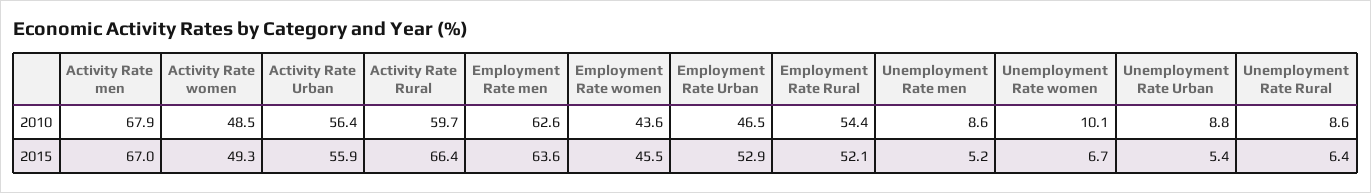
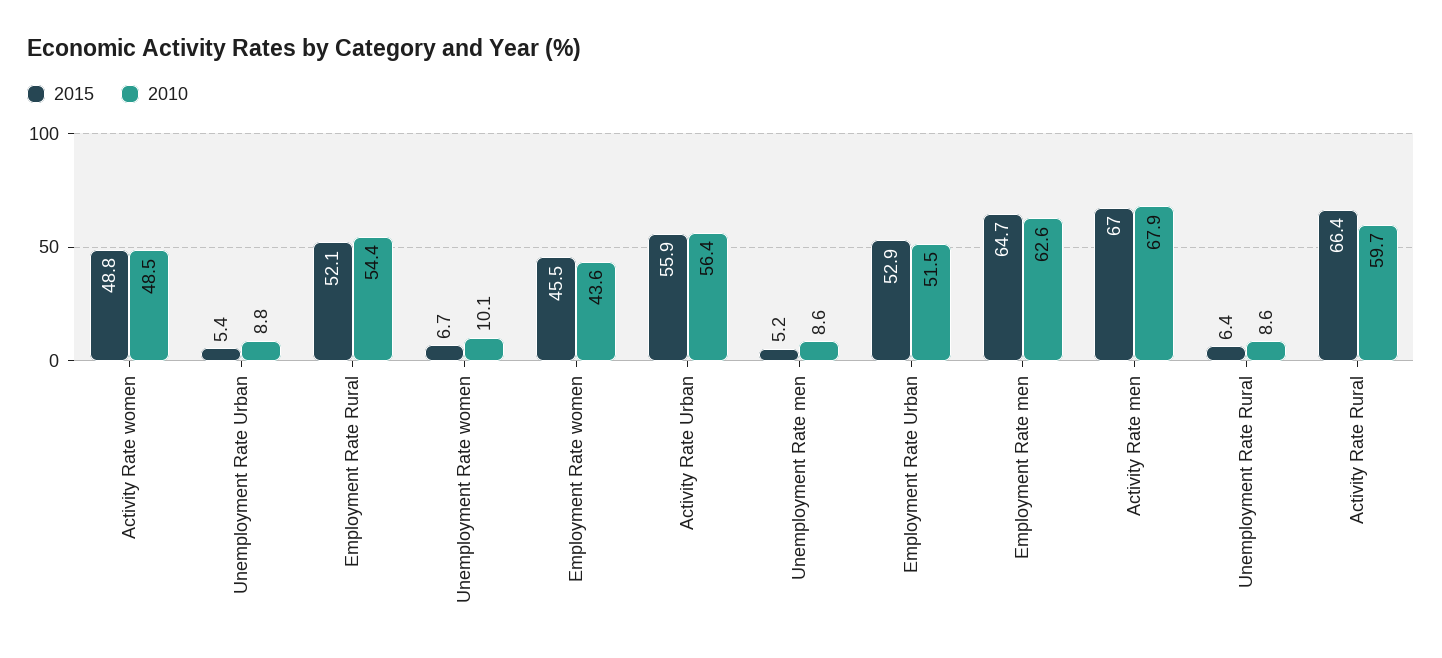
2010, Employment Rate Urban: 46.5 -> 51.5
2015, Activity Rate women: 49.3 -> 48.8
2015, Employment Rate men: 63.6 -> 64.7

